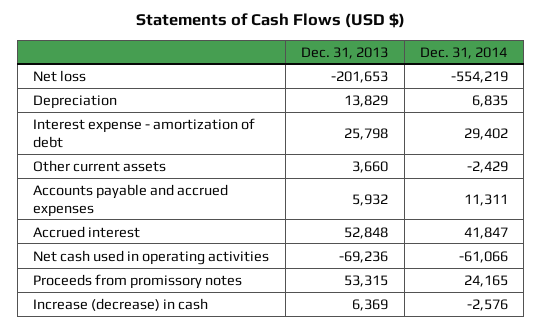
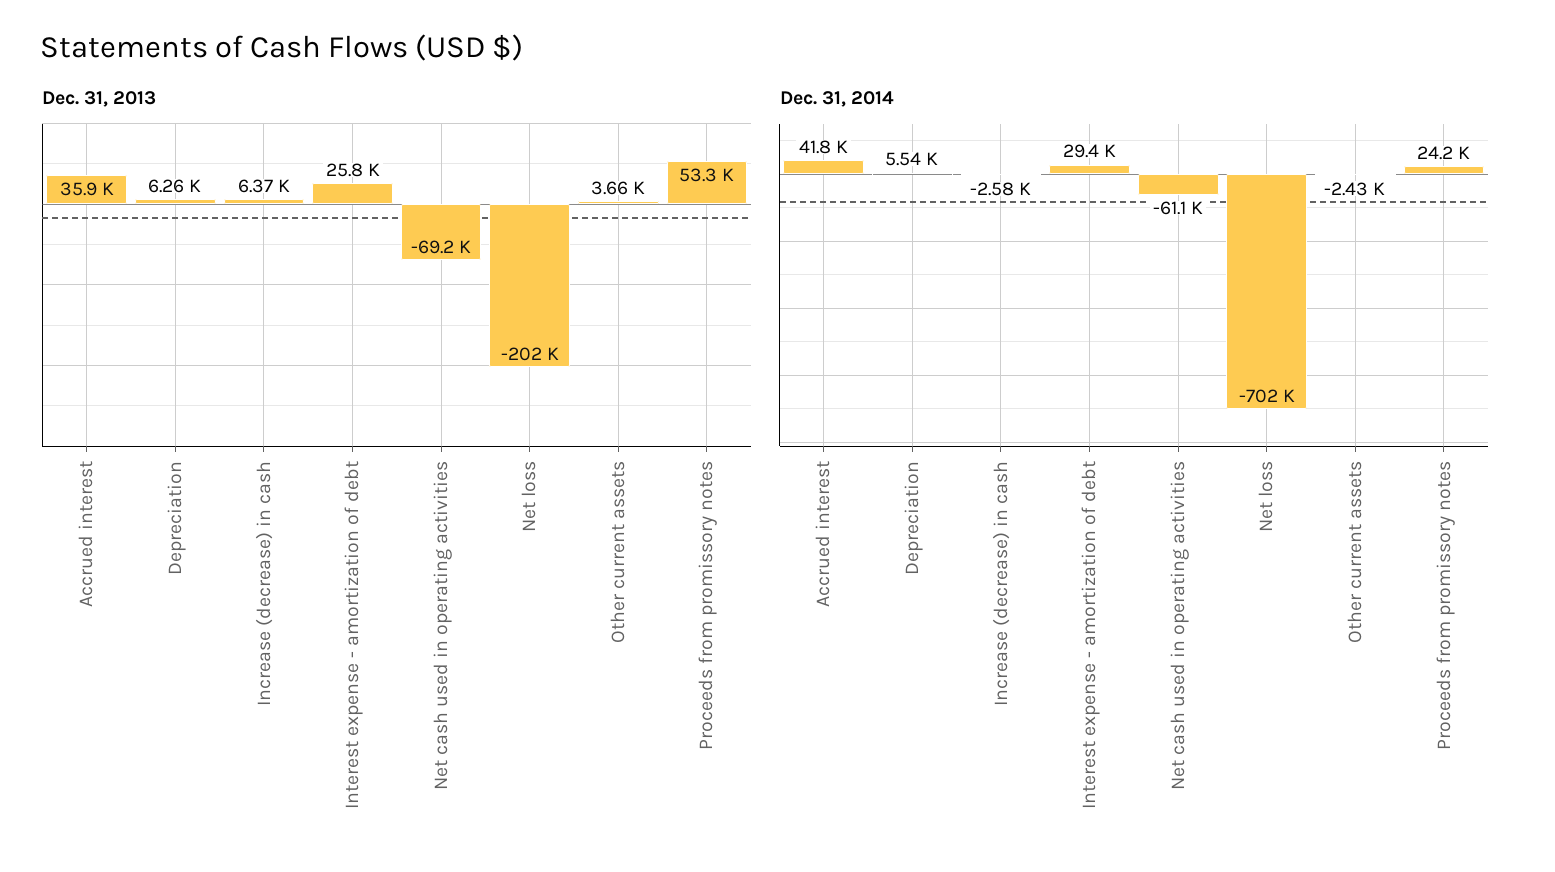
Dec. 31, 2014, Net loss: -554219 -> -702000
Dec. 31, 2013, Depreciation: 13829 -> 6260
Dec. 31, 2014, Depreciation: 6835 -> 5540
Dec. 31, 2013, Accounts payable and accrued expenses: 5932 -> none
Dec. 31, 2014, Accounts payable and accrued expenses: 11311 -> none
Dec. 31, 2013, Accrued interest: 52848 -> 35900

